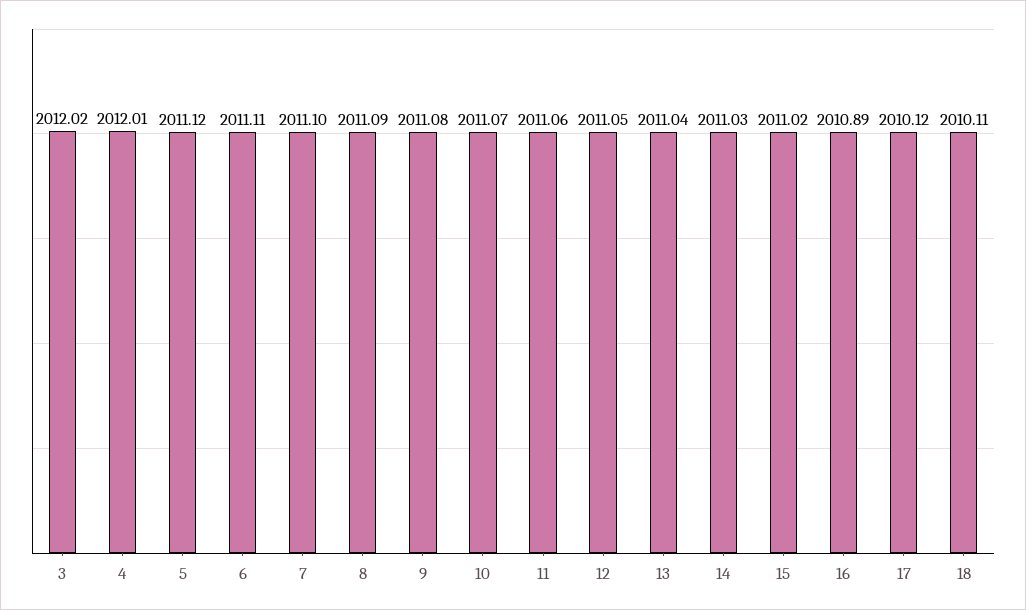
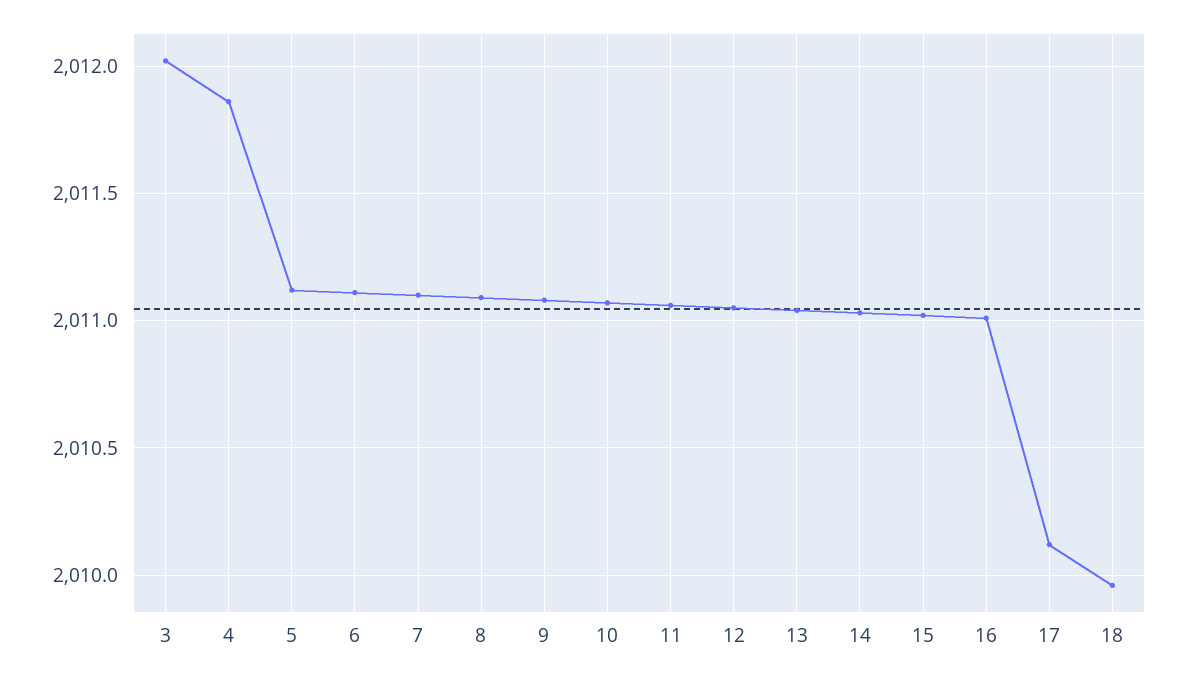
4: 2012.01 -> 2011.85
16: 2010.89 -> 2011
18: 2010.11 -> 2009.95

